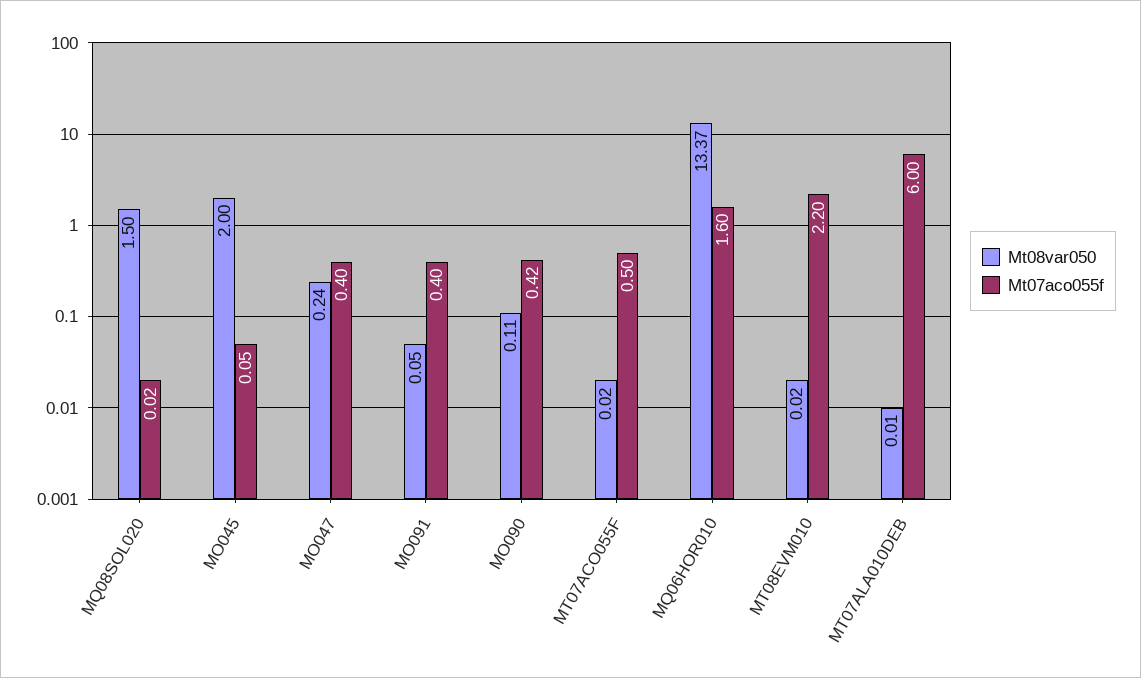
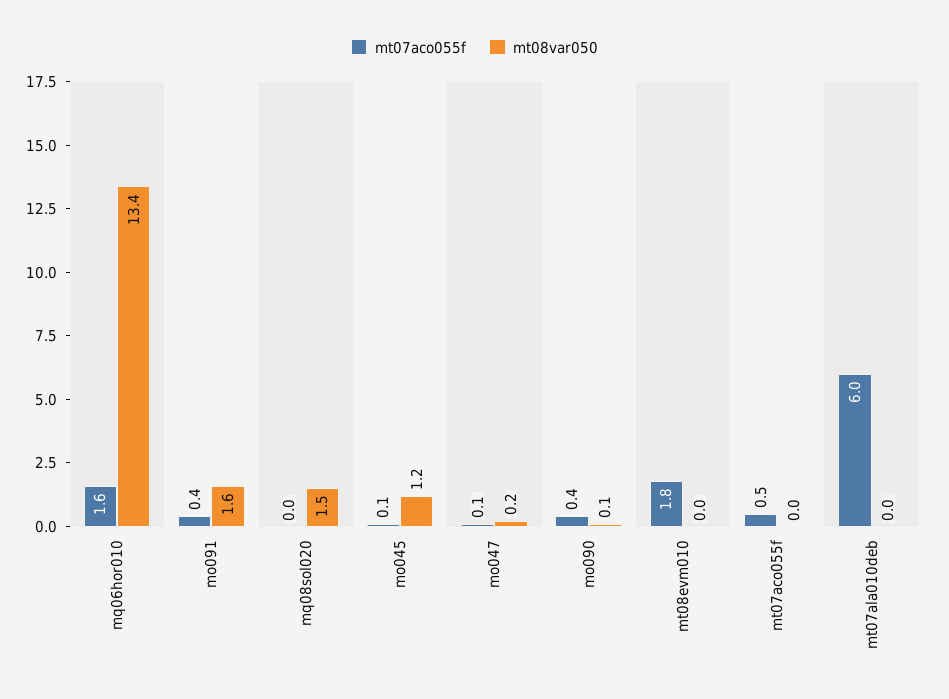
Mt08var050, MO045: 2 -> 1.2
Mt07aco055f, MO047: 0.4 -> 0.1
Mt08var050, MO091: 0.05 -> 1.6
Mt07aco055f, MT08EVM010: 2.2 -> 1.8

